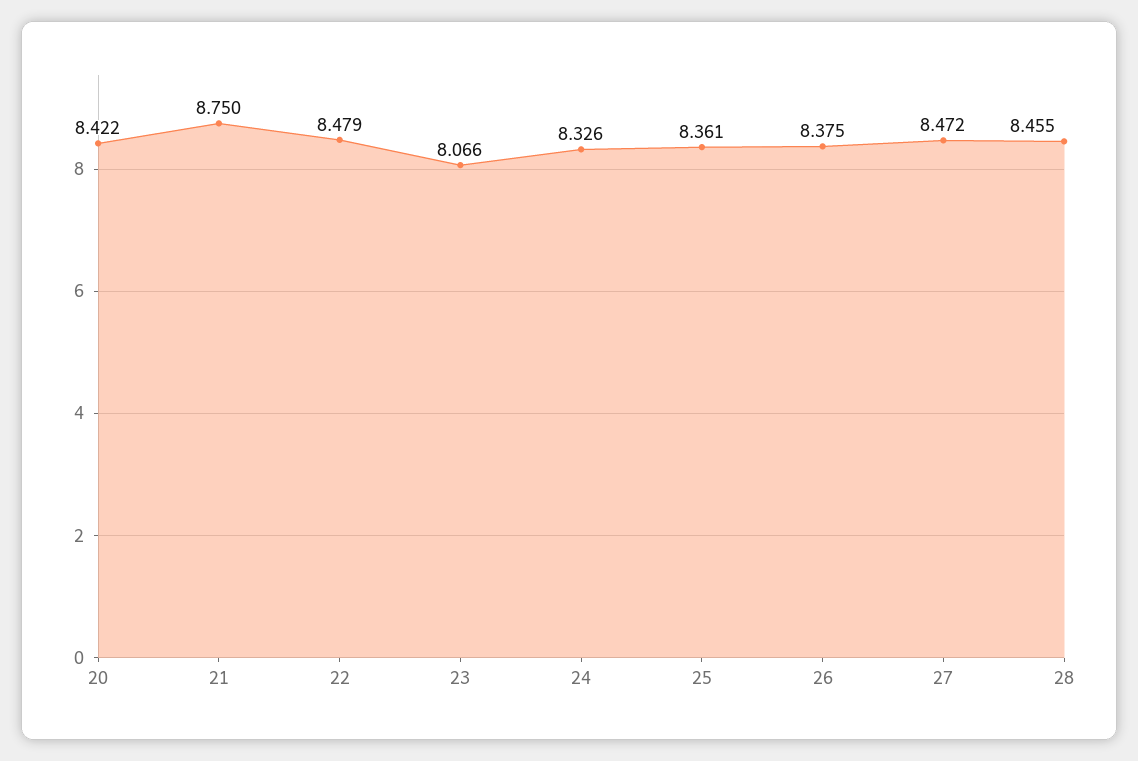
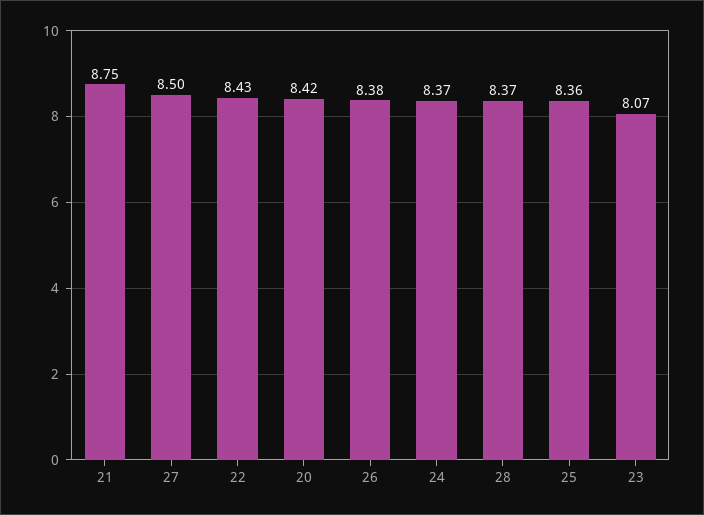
22: 8.479 -> 8.43
24: 8.326 -> 8.37
27: 8.472 -> 8.5
28: 8.455 -> 8.37

